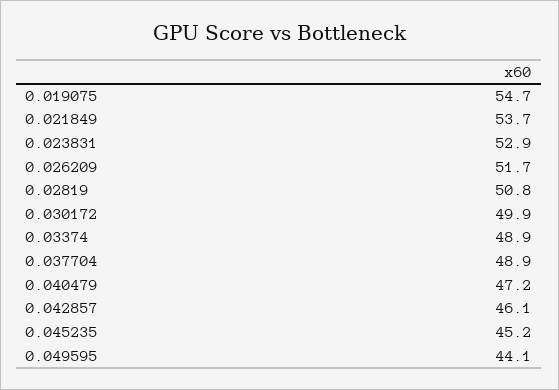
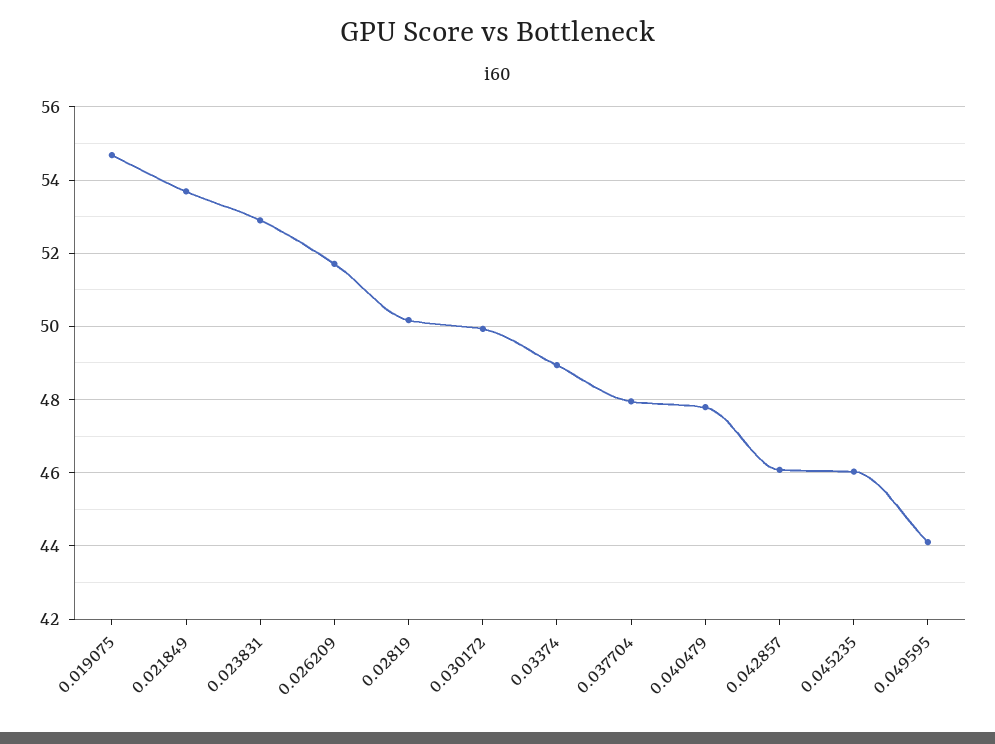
0.02819: 50.8 -> 50.2
0.037704: 48.9 -> 48
0.040479: 47.2 -> 47.8
0.045235: 45.2 -> 46

